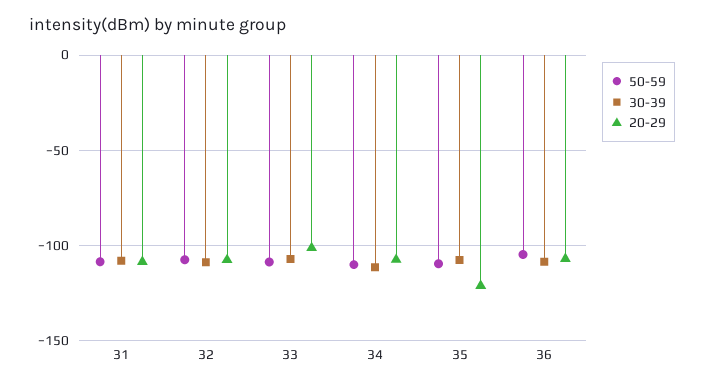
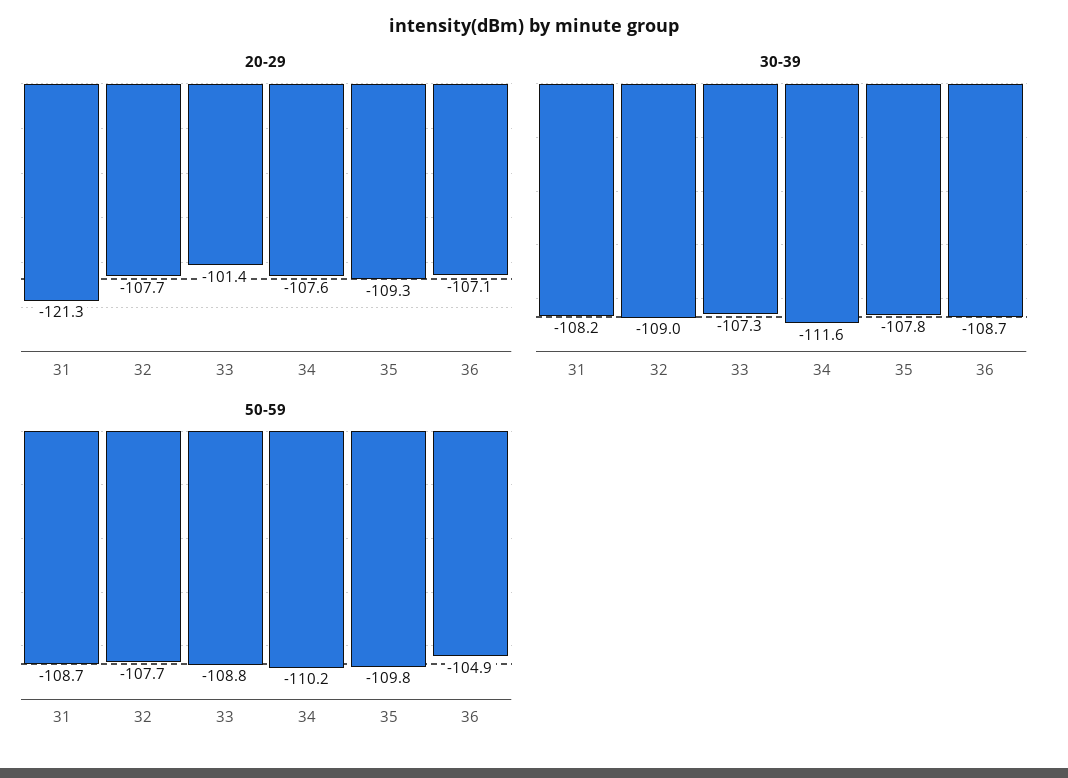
20-29, 31: -110 -> -121.3
20-29, 35: -120 -> -109.3

